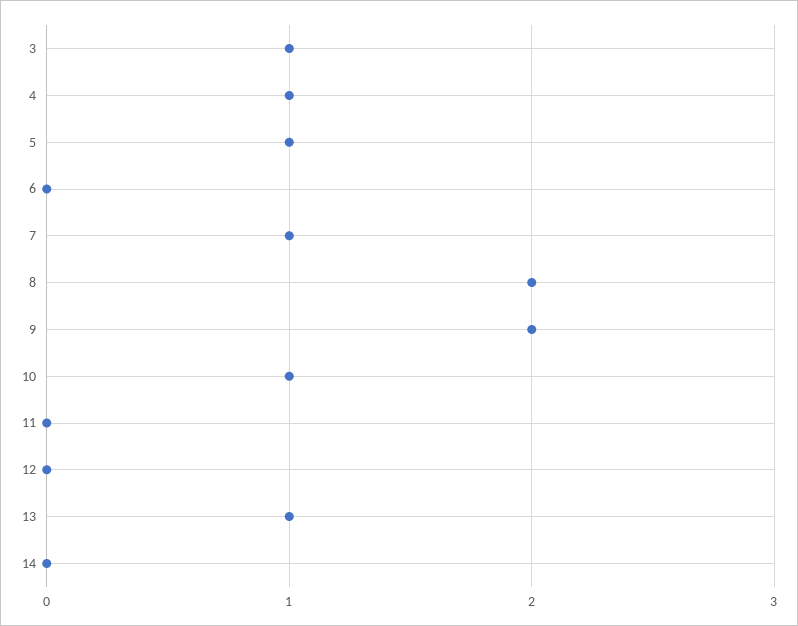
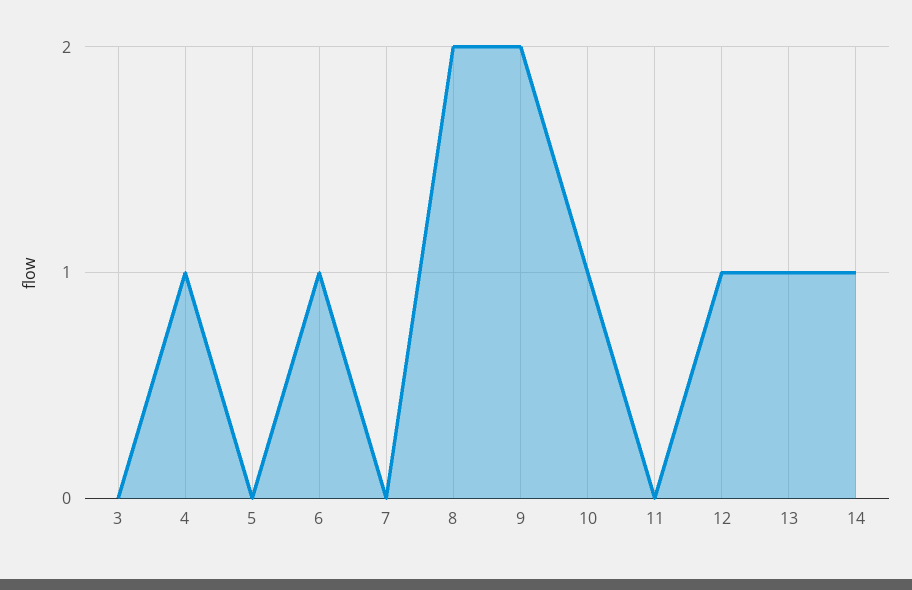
3: 1 -> 0
5: 1 -> 0
6: 0 -> 1
7: 1 -> 0
12: 0 -> 1
14: 0 -> 1

